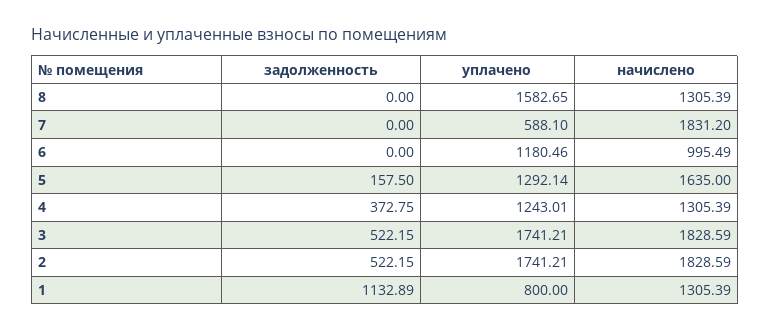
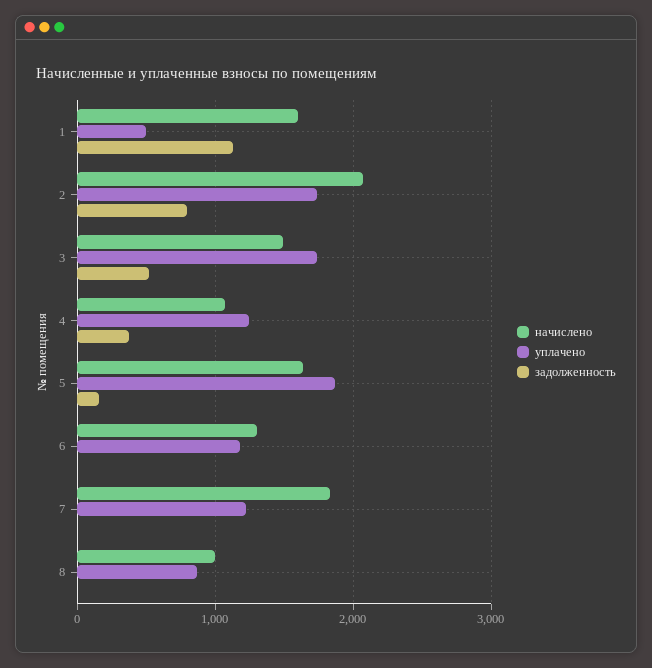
уплачено, 8: 1582.65 -> 900
начислено, 8: 1305.39 -> 1000
уплачено, 7: 588.1 -> 1200
начислено, 6: 995.49 -> 1300
уплачено, 5: 1292.14 -> 1900
начислено, 4: 1305.39 -> 1100
начислено, 3: 1828.59 -> 1500
задолженность, 2: 522.15 -> 800
начислено, 2: 1828.59 -> 2100
уплачено, 1: 800 -> 500
начислено, 1: 1305.39 -> 1600

